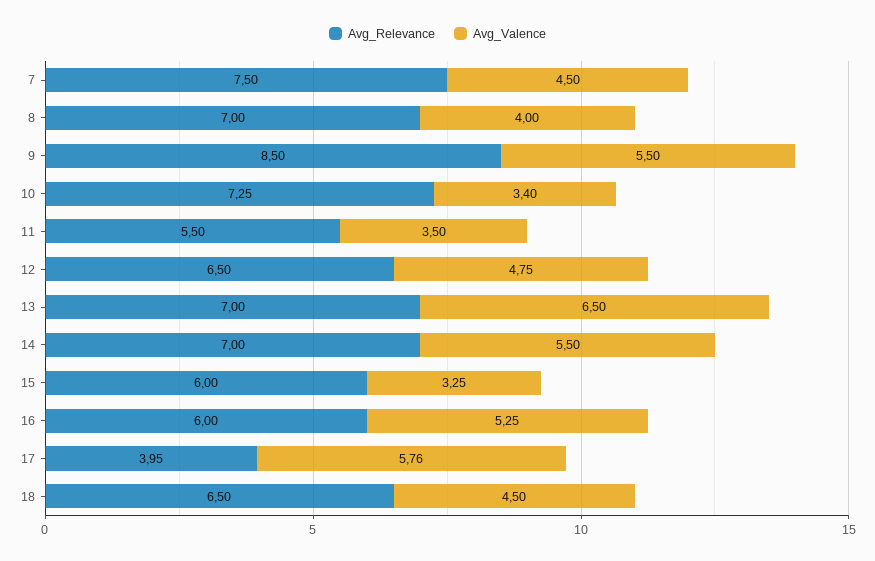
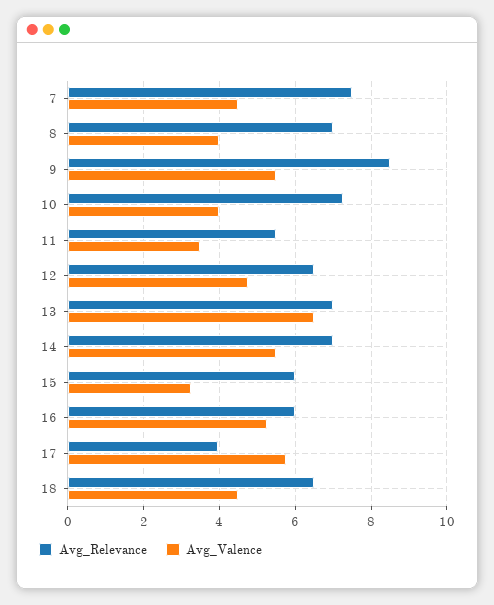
Avg_Valence, 10: 3.4 -> 4

